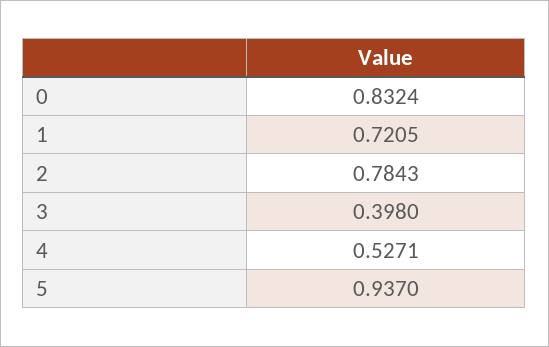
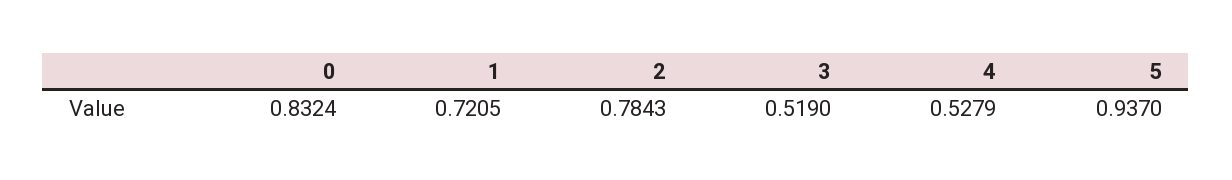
3: 0.398 -> 0.519
4: 0.5271 -> 0.5279

